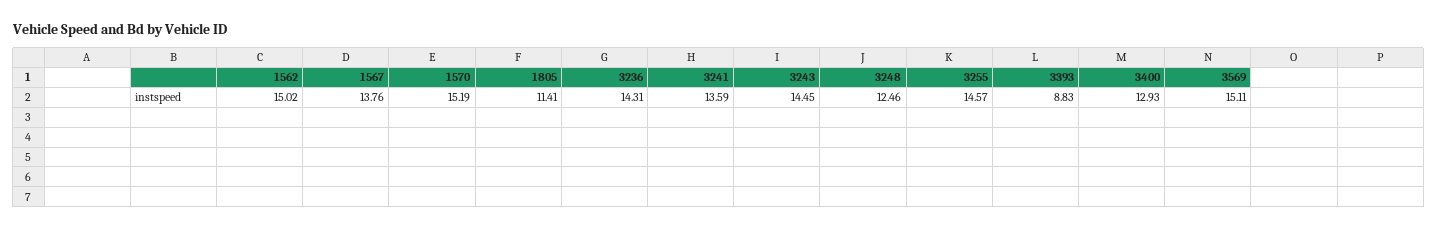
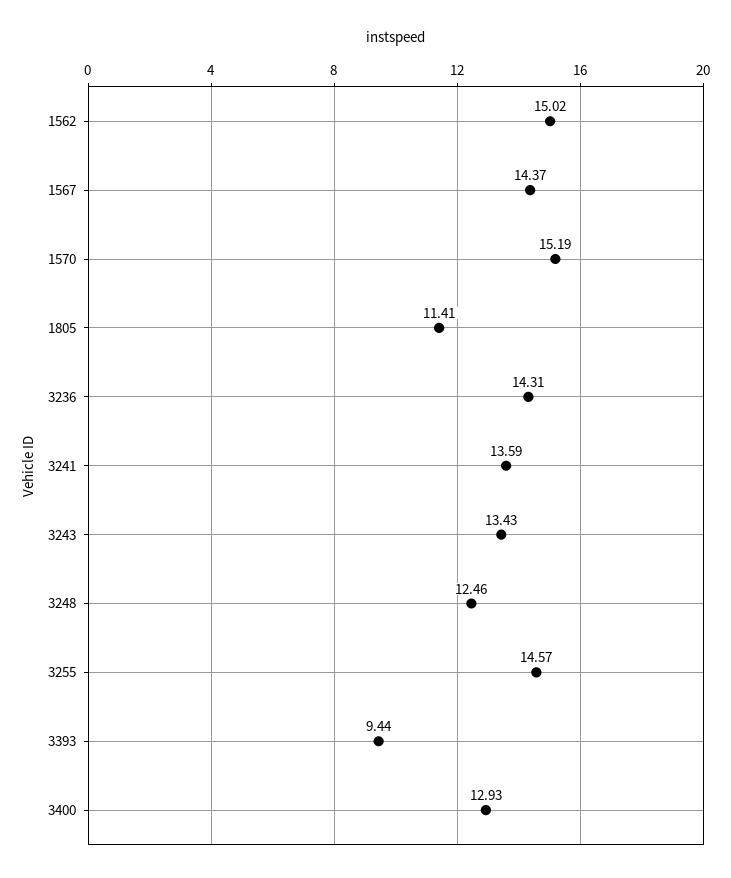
1567: 13.76 -> 14.37
3243: 14.45 -> 13.43
3393: 8.83 -> 9.44
3569: 15.11 -> none

